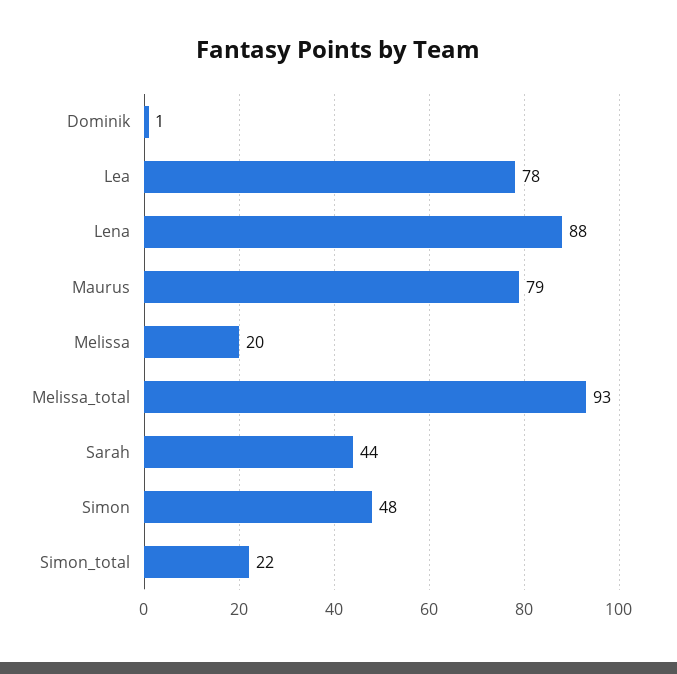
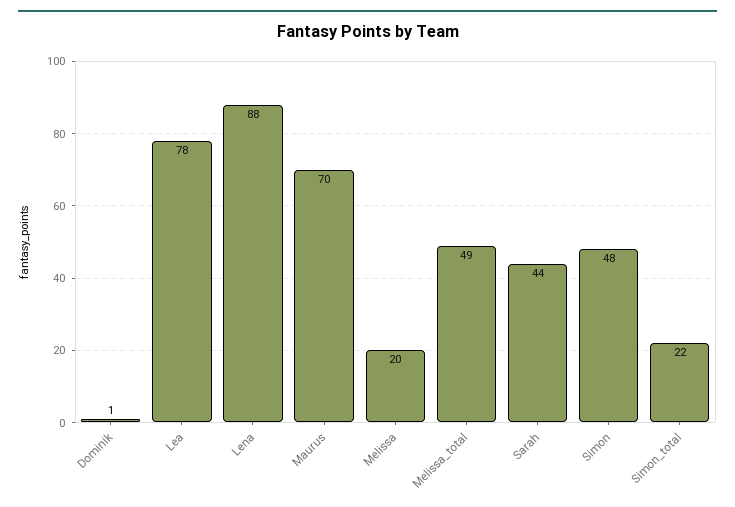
Maurus: 79 -> 70
Melissa_total: 93 -> 49

